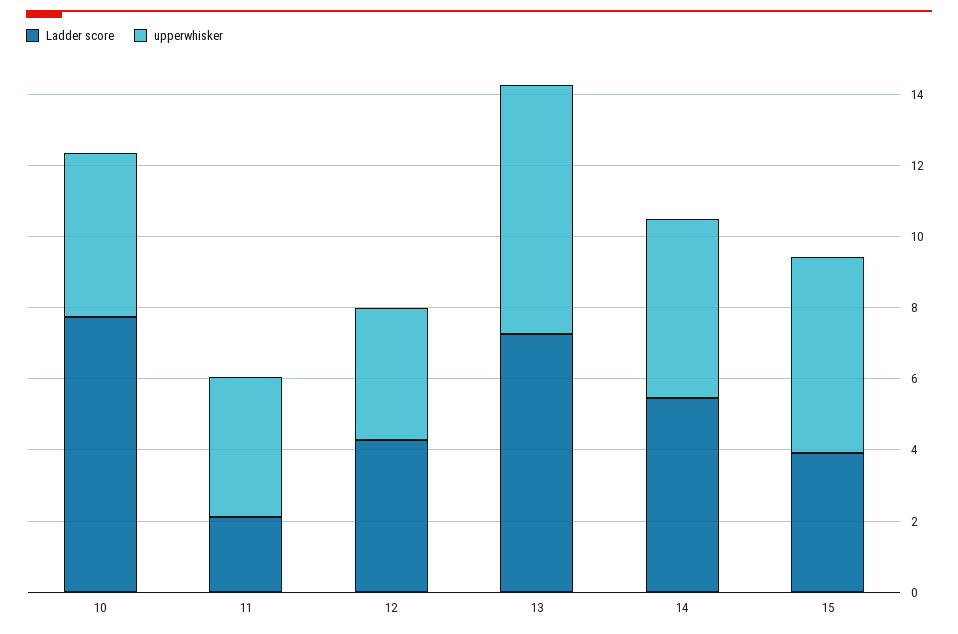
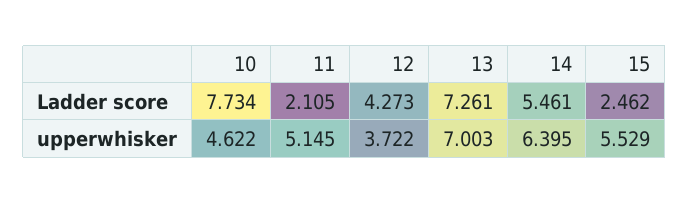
upperwhisker, 11: 4 -> 5.145
upperwhisker, 14: 5 -> 6.395
Ladder score, 15: 4 -> 2.462

